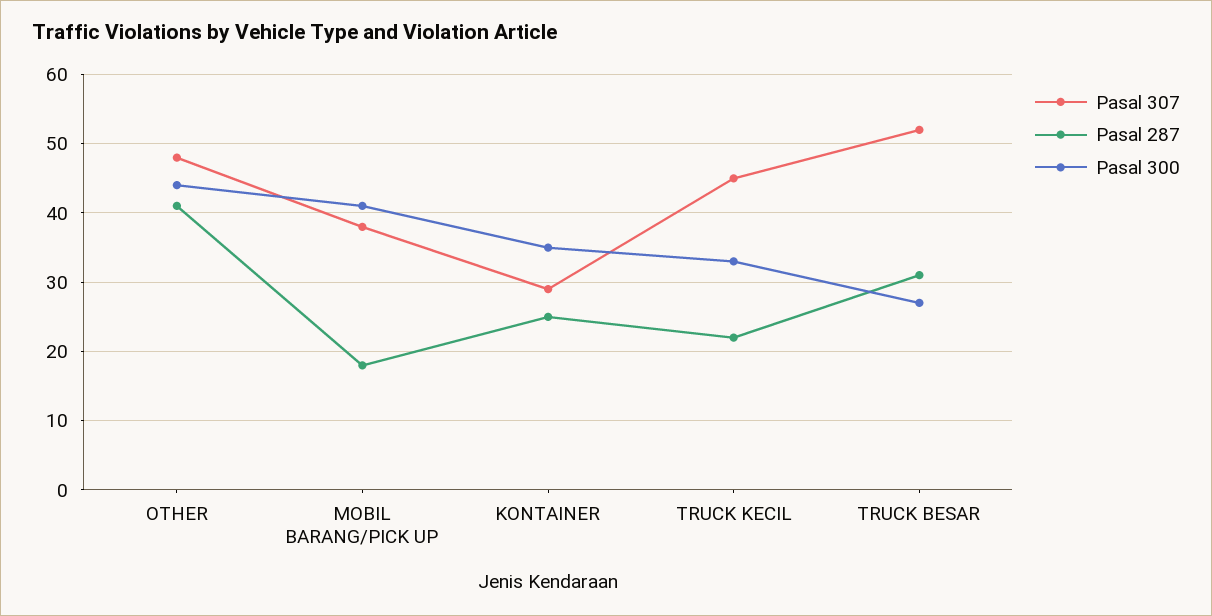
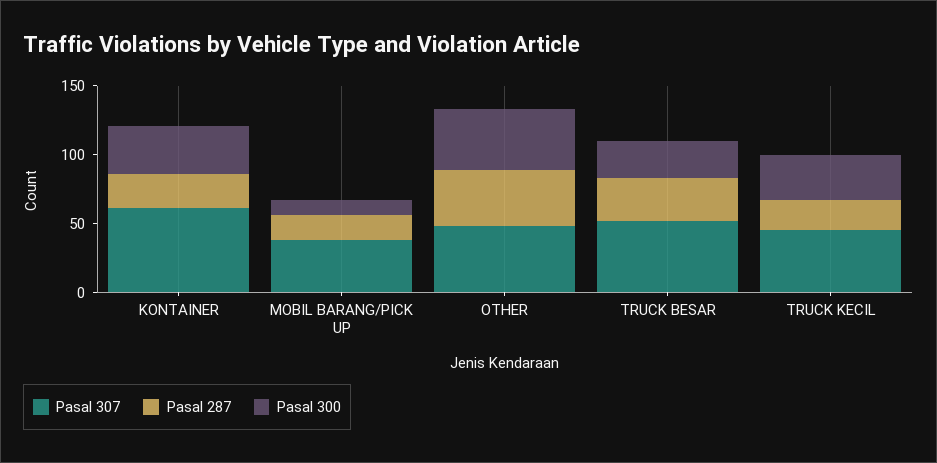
Pasal 300, MOBIL BARANG/PICK UP: 41 -> 10
Pasal 307, KONTAINER: 29 -> 60

